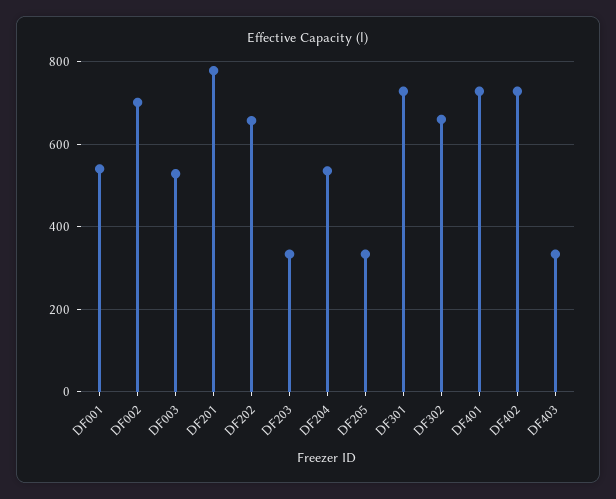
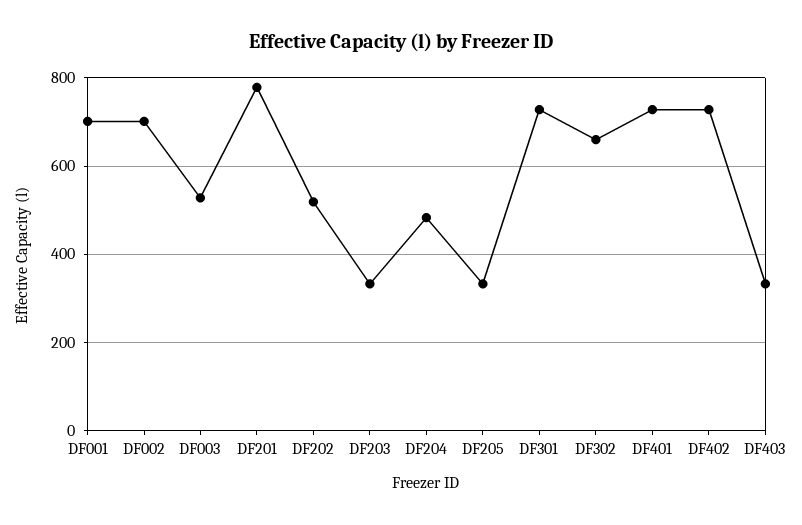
DF001: 540 -> 700
DF202: 660 -> 520
DF204: 540 -> 480

